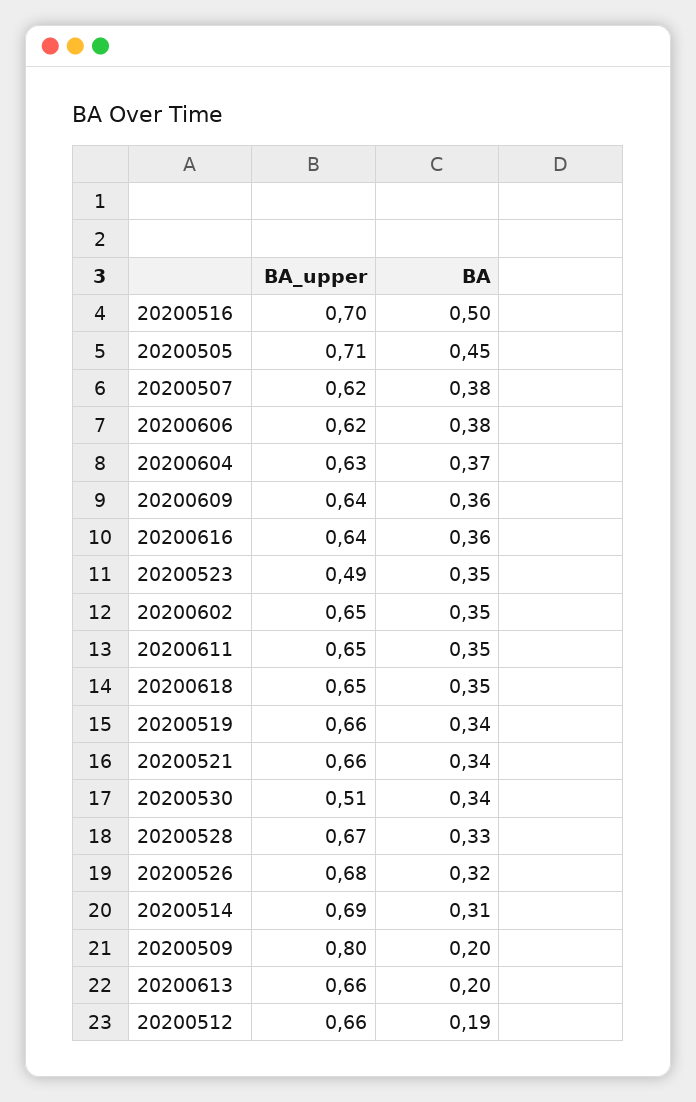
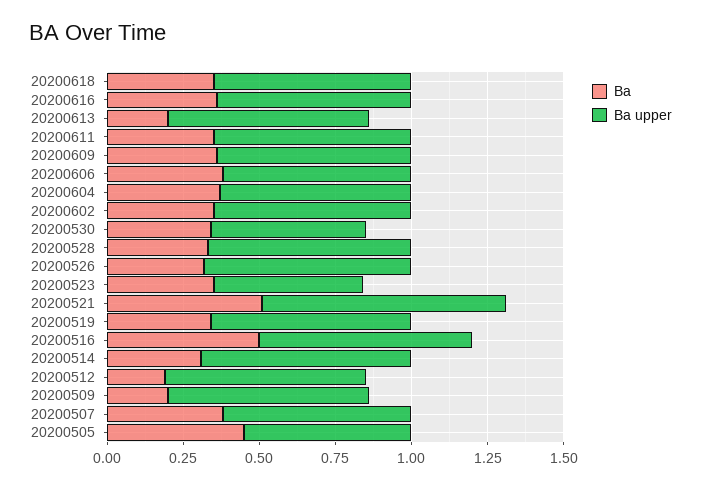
BA_upper, 20200505: 0.71 -> 0.55
BA_upper, 20200521: 0.66 -> 0.8
BA, 20200521: 0.34 -> 0.5
BA_upper, 20200509: 0.8 -> 0.65

